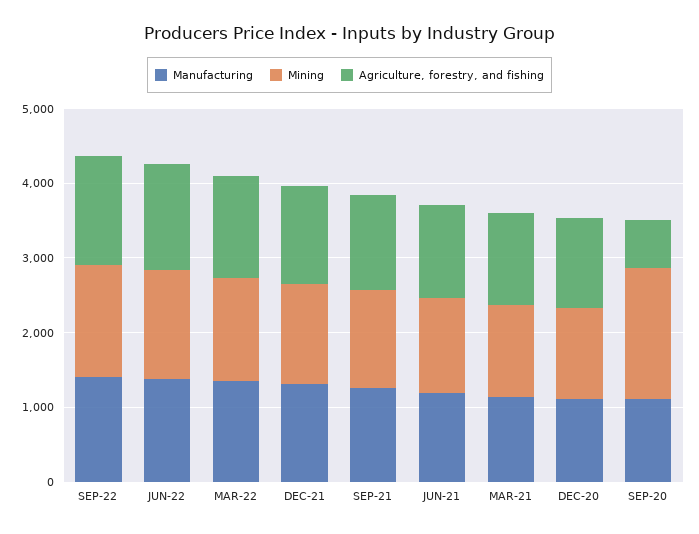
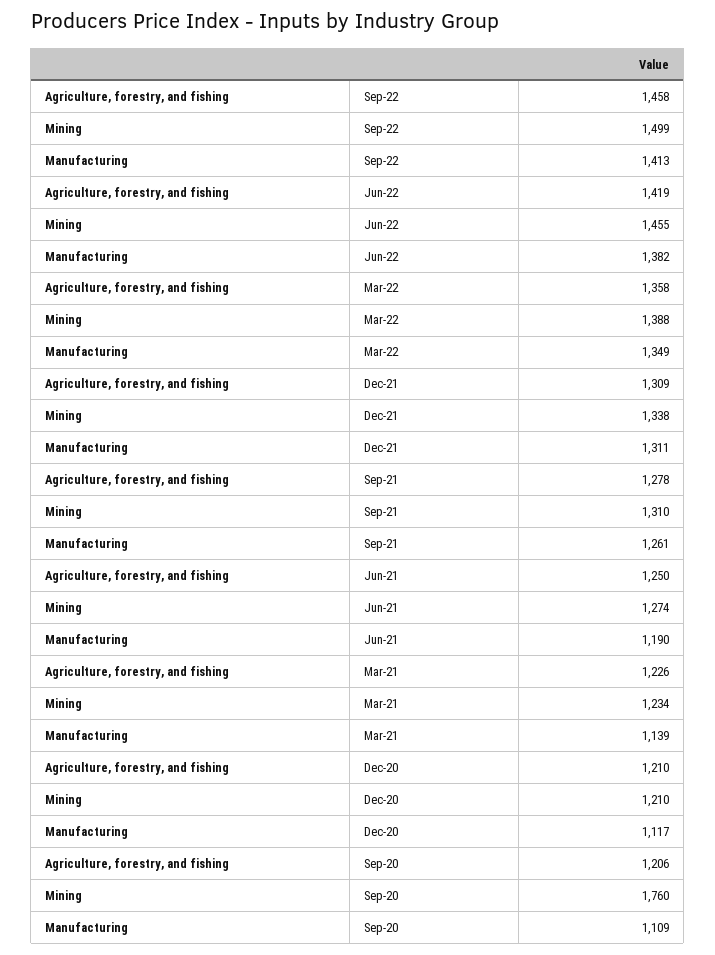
Agriculture, forestry, and fishing, SEP-20: 600 -> 1206

